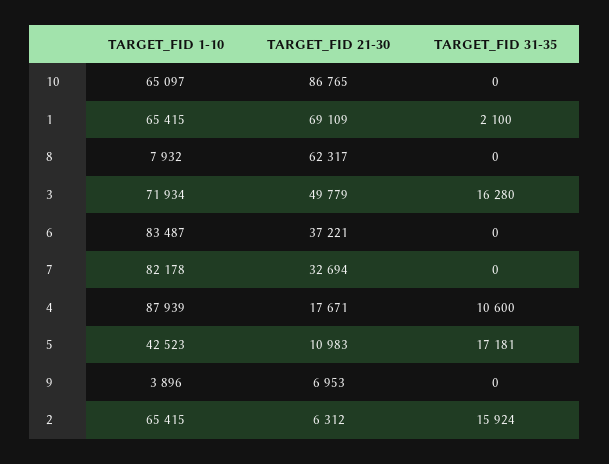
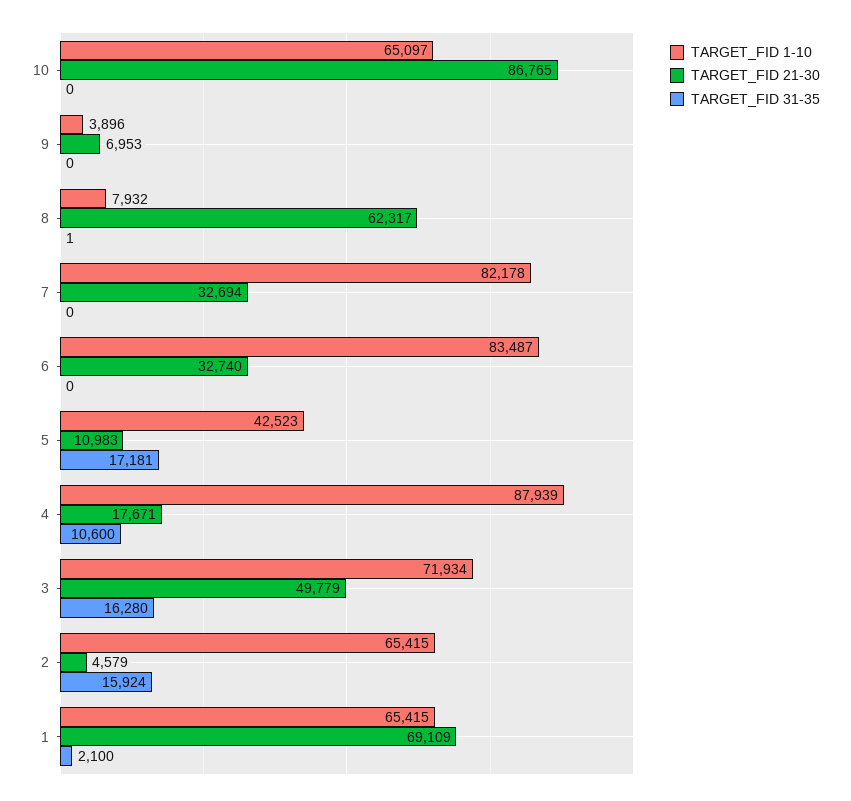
TARGET_FID 31-35, 8: 0 -> 1
TARGET_FID 21-30, 6: 37221 -> 32740
TARGET_FID 21-30, 2: 6312 -> 4579

